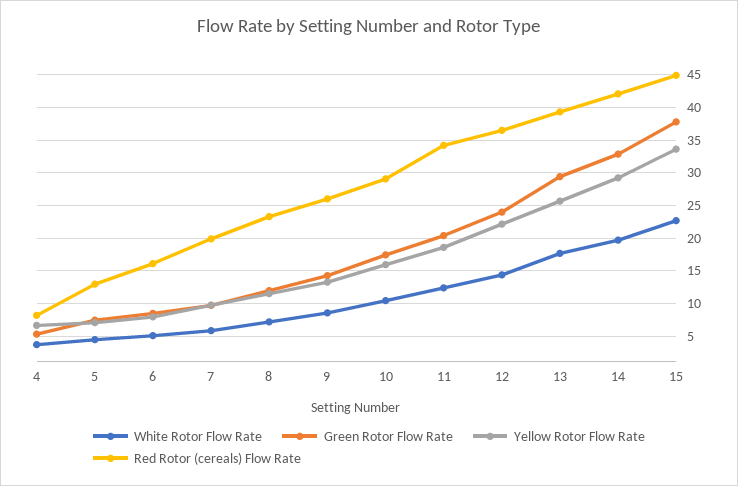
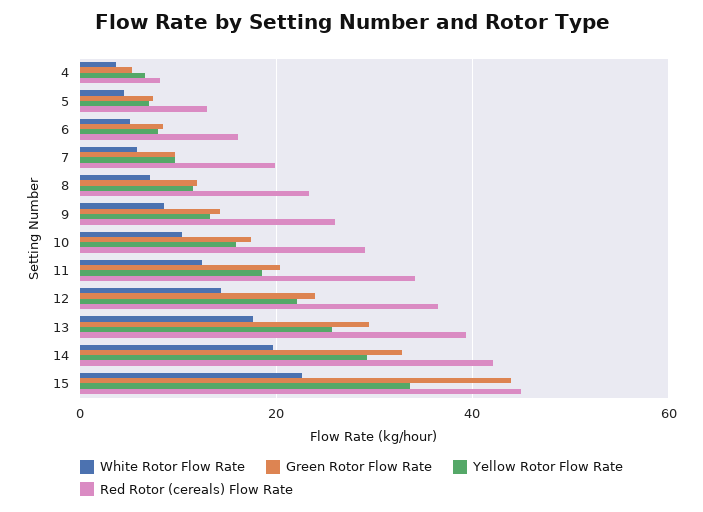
Green Rotor Flow Rate, 15: 38 -> 44

